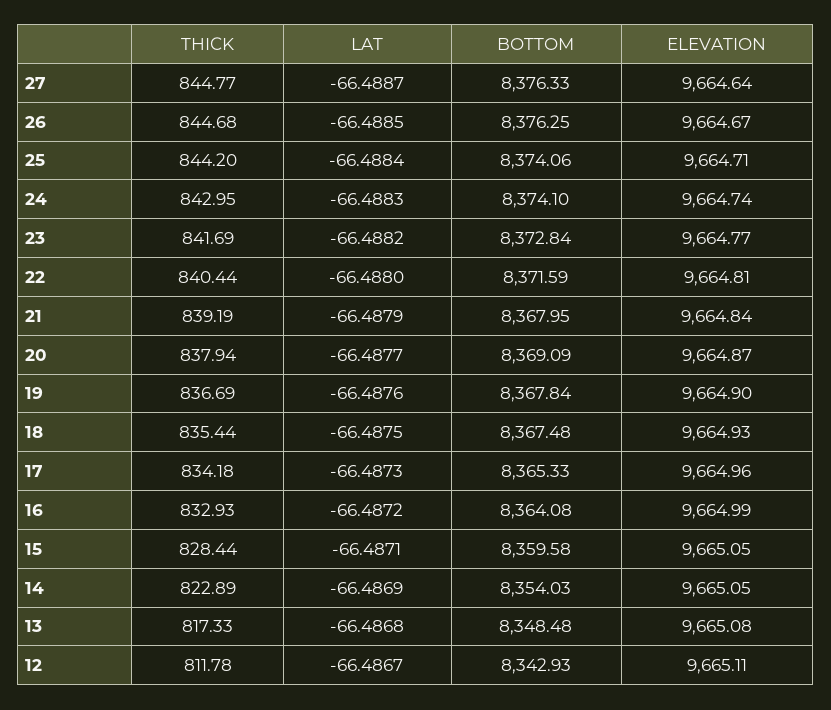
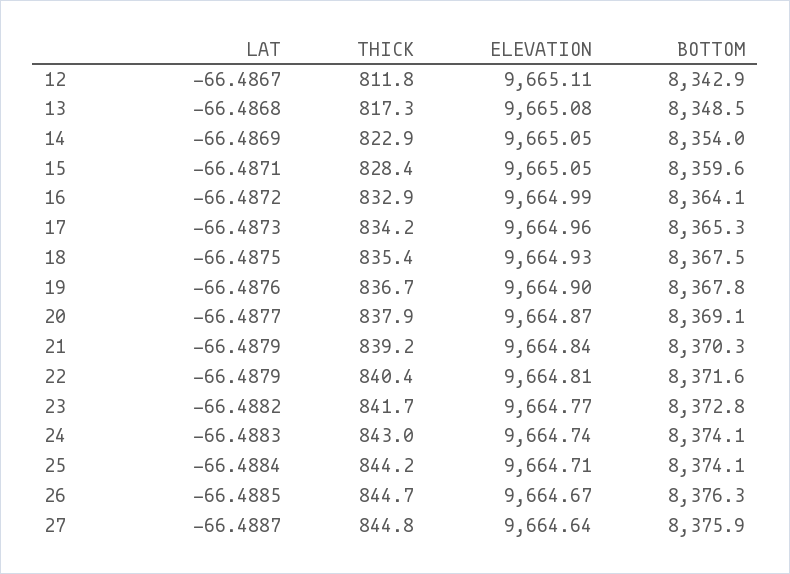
BOTTOM, 27: 8376.33 -> 8375.9
LAT, 22: -66.488 -> -66.4879
BOTTOM, 21: 8367.95 -> 8370.3

